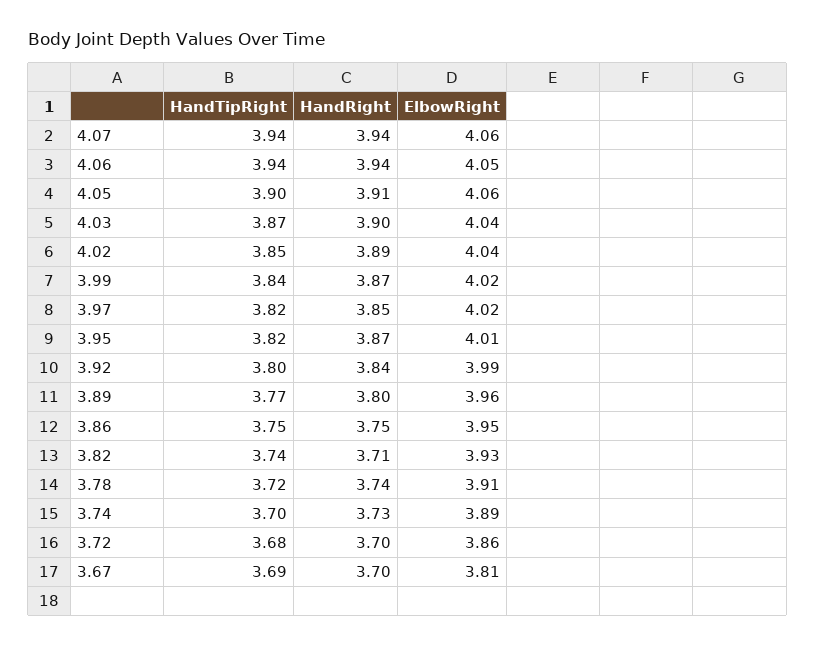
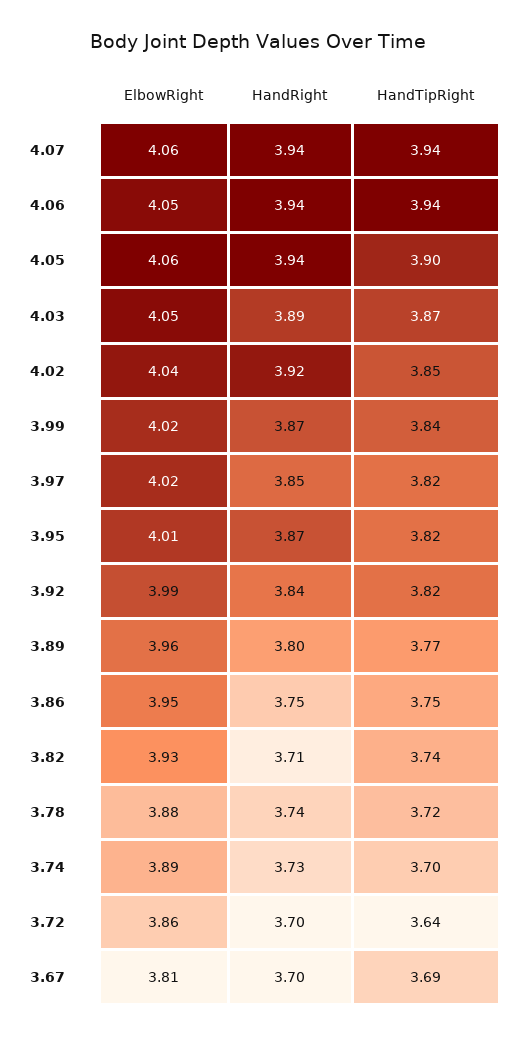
HandRight, 4.05: 3.91 -> 3.94
HandRight, 4.03: 3.9 -> 3.89
ElbowRight, 4.03: 4.04 -> 4.05
HandRight, 4.02: 3.89 -> 3.92
HandTipRight, 3.92: 3.8 -> 3.82
ElbowRight, 3.78: 3.91 -> 3.88
HandTipRight, 3.72: 3.68 -> 3.64

